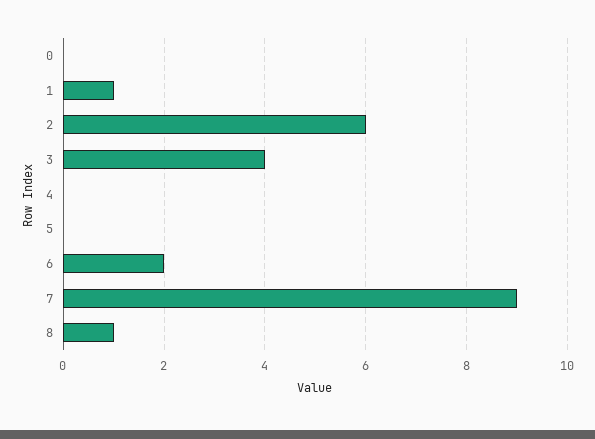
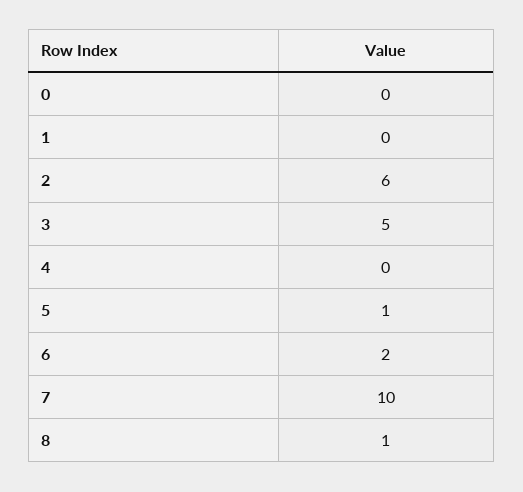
1: 1 -> 0
3: 4 -> 5
5: 0 -> 1
7: 9 -> 10

